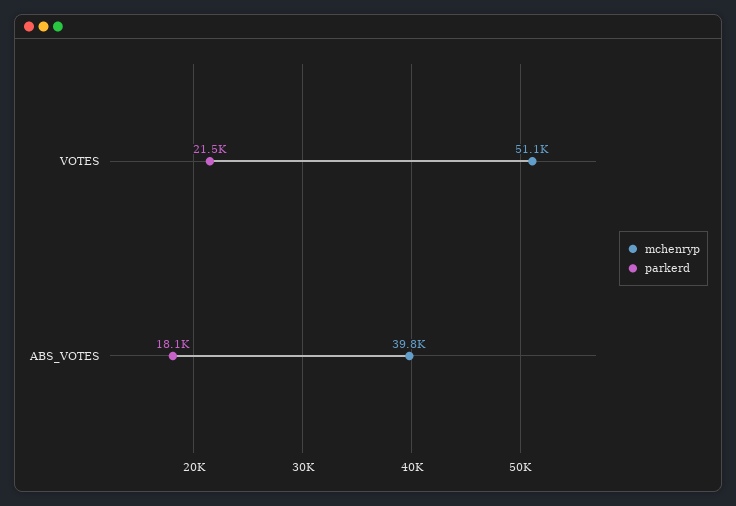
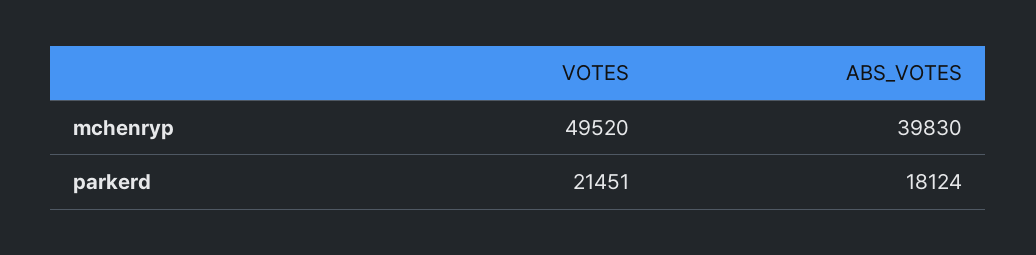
mchenryp, VOTES: 51100 -> 49520

